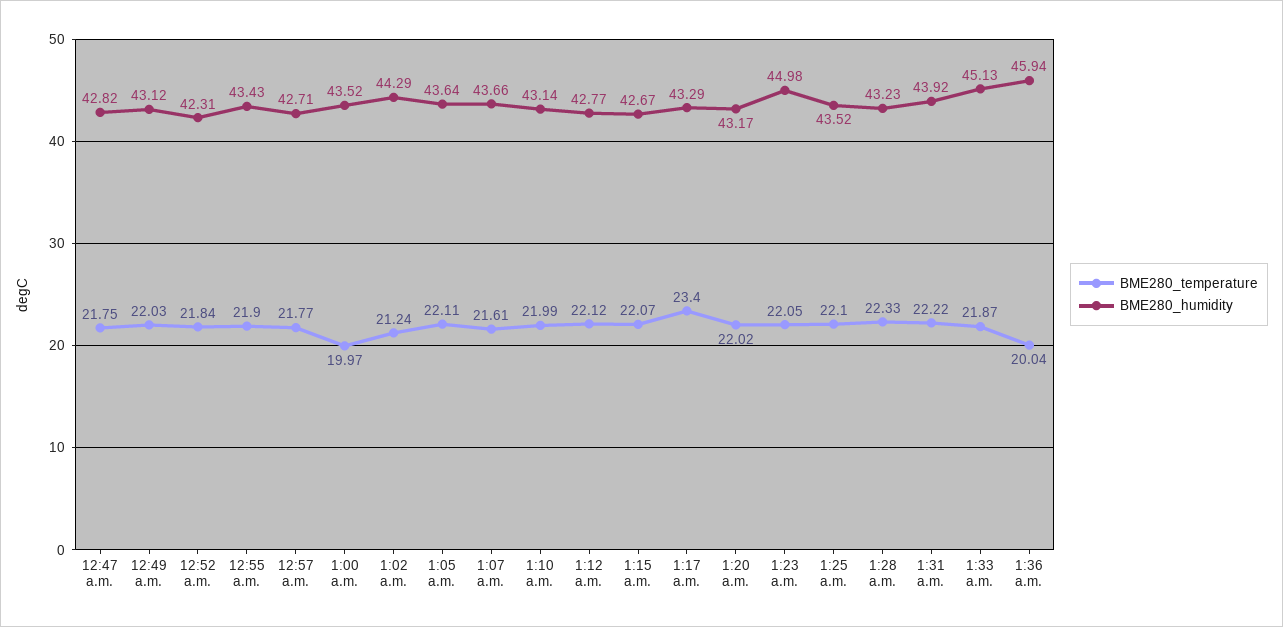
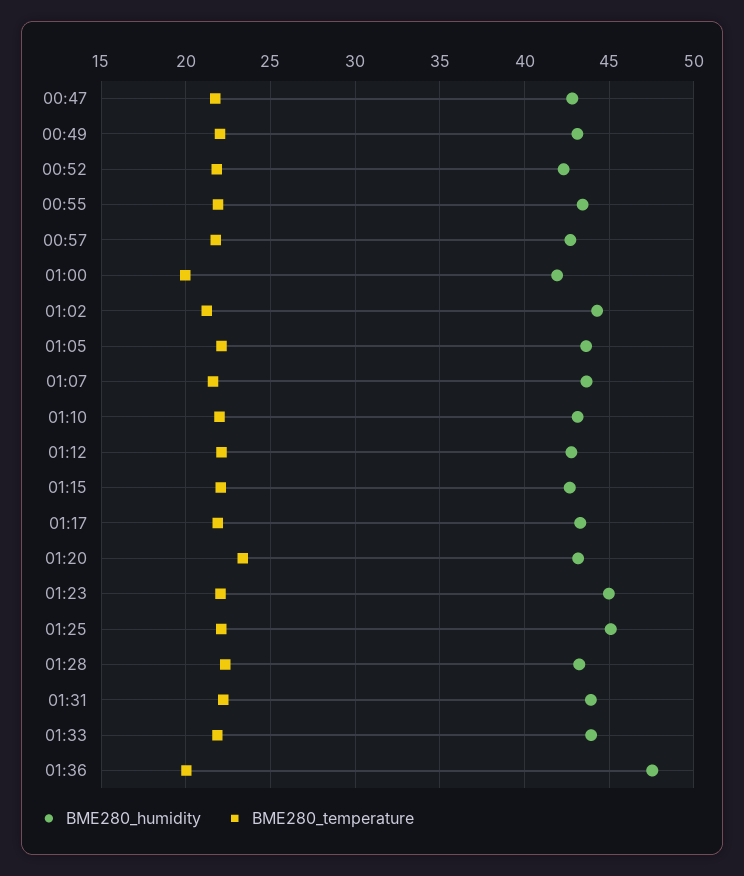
BME280_humidity, 1:00 a.m.: 43.52 -> 42
BME280_temperature, 1:17 a.m.: 23.4 -> 22
BME280_temperature, 1:20 a.m.: 22.02 -> 23.5
BME280_humidity, 1:25 a.m.: 43.52 -> 45
BME280_humidity, 1:33 a.m.: 45.13 -> 44
BME280_humidity, 1:36 a.m.: 45.94 -> 47.5

